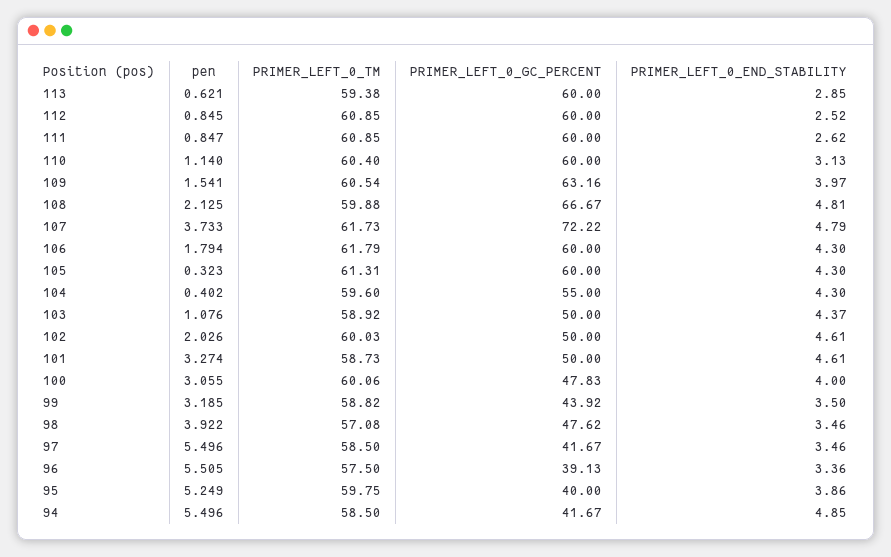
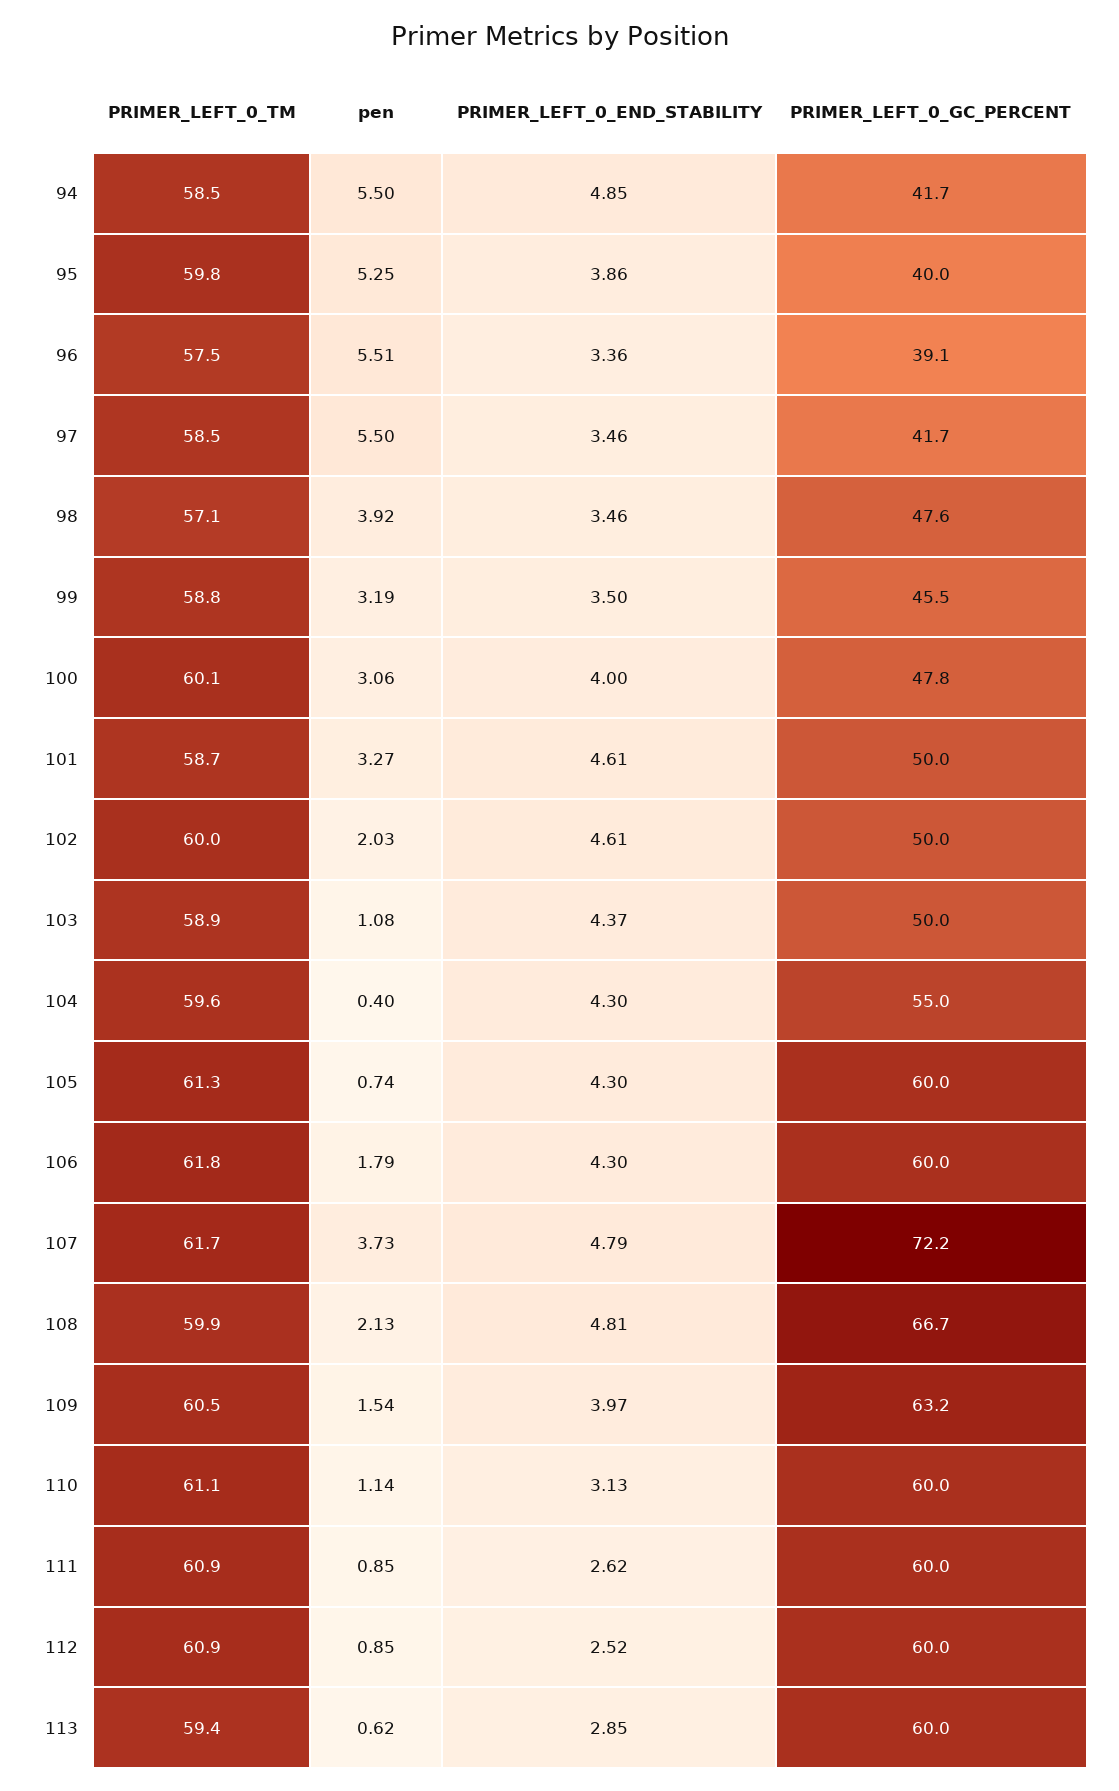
PRIMER_LEFT_0_TM, 110: 60.4 -> 61.1
pen, 105: 0.323 -> 0.74
PRIMER_LEFT_0_GC_PERCENT, 99: 43.92 -> 45.5

